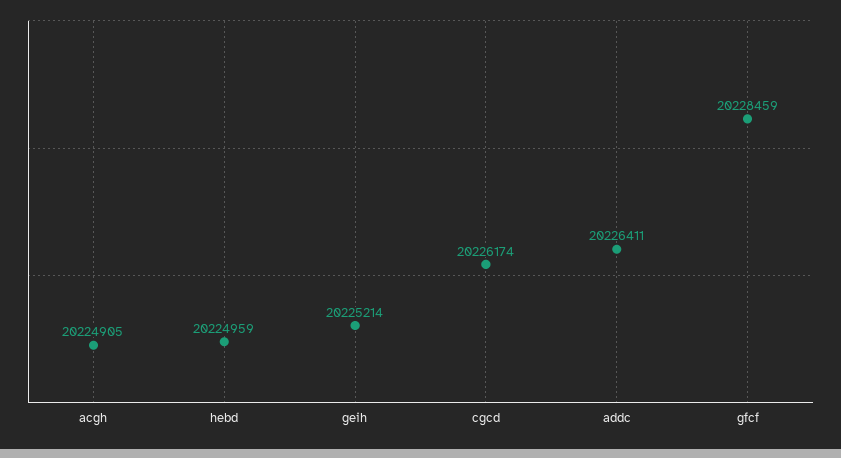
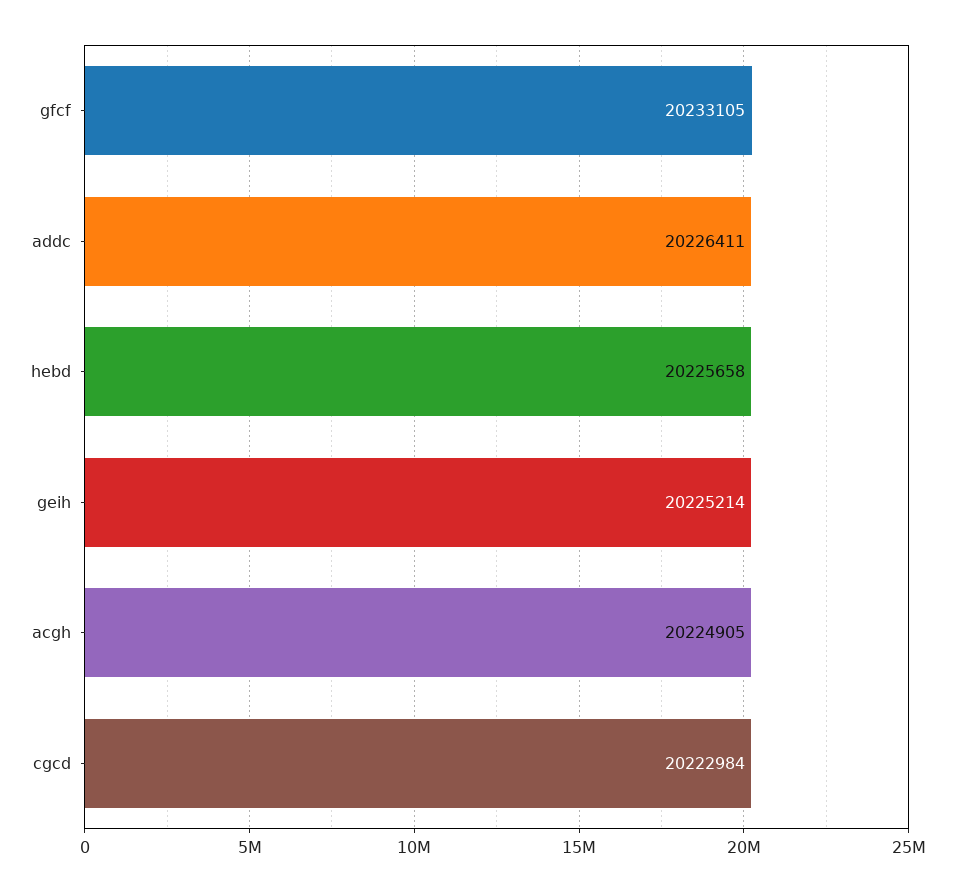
hebd: 20224959 -> 20225658
cgcd: 20226174 -> 20222984
gfcf: 20228459 -> 20233105

